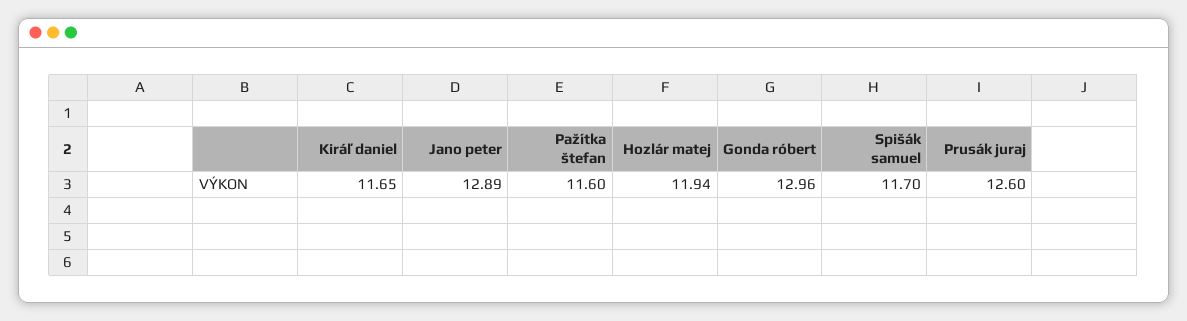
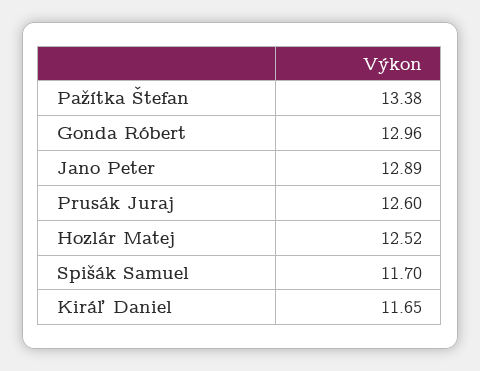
Pažítka štefan: 11.6 -> 13.38
Hozlár matej: 11.94 -> 12.52

